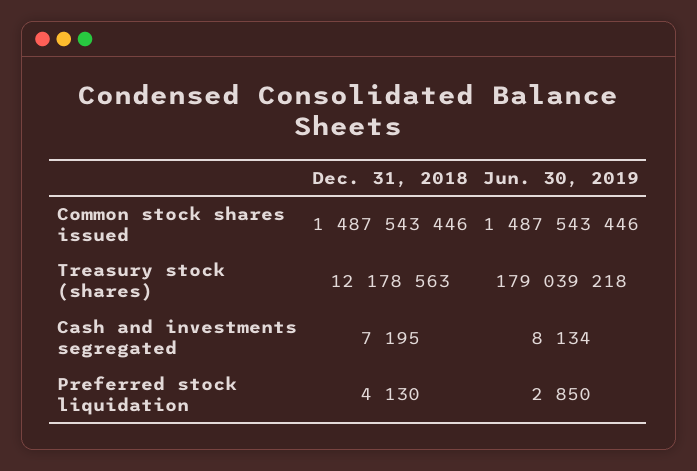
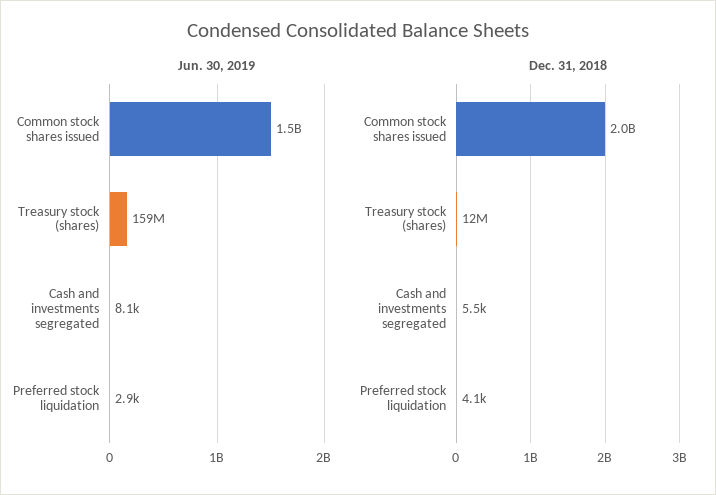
Dec. 31, 2018, Common stock shares issued: 1487543446 -> 2000000000
Jun. 30, 2019, Treasury stock (shares): 179039218 -> 159000000
Dec. 31, 2018, Cash and investments segregated: 7195 -> 5500

